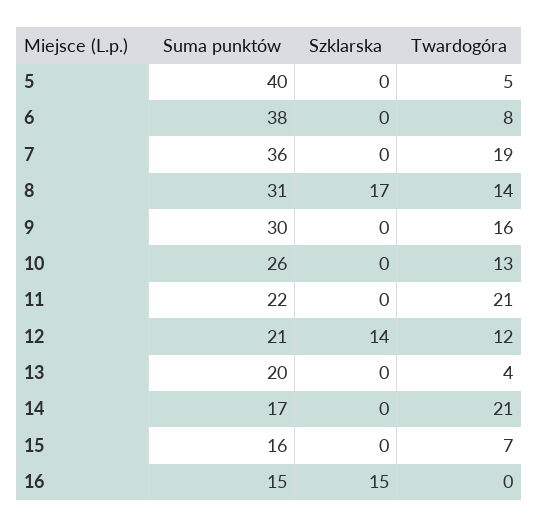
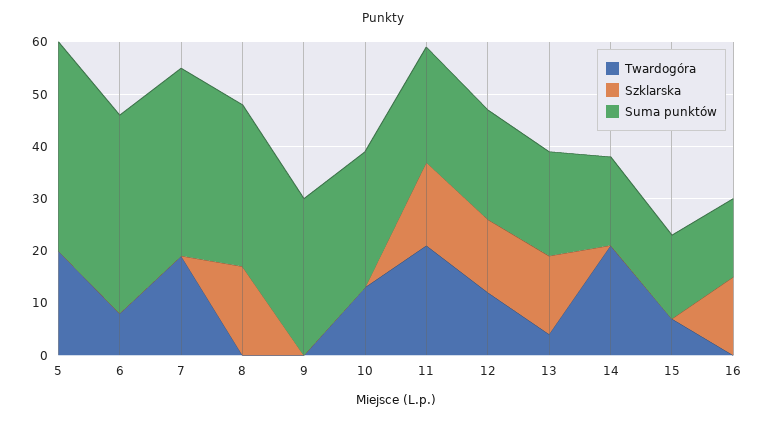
Twardogóra, 5: 5 -> 20
Twardogóra, 8: 14 -> 0
Twardogóra, 9: 16 -> 0
Szklarska, 11: 0 -> 15
Szklarska, 13: 0 -> 15

